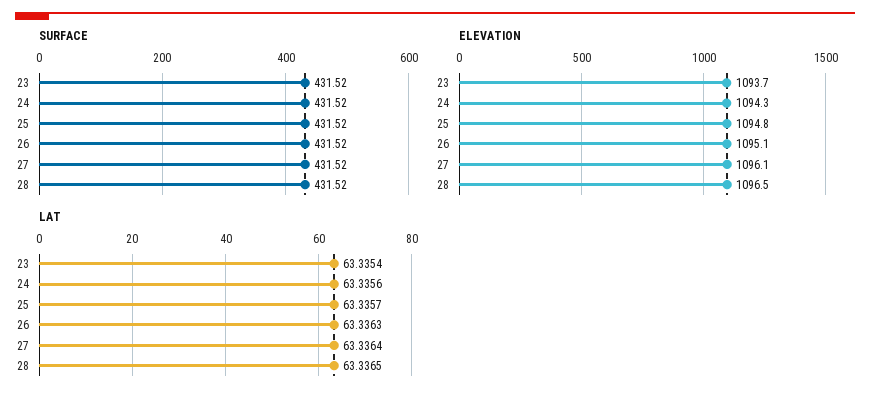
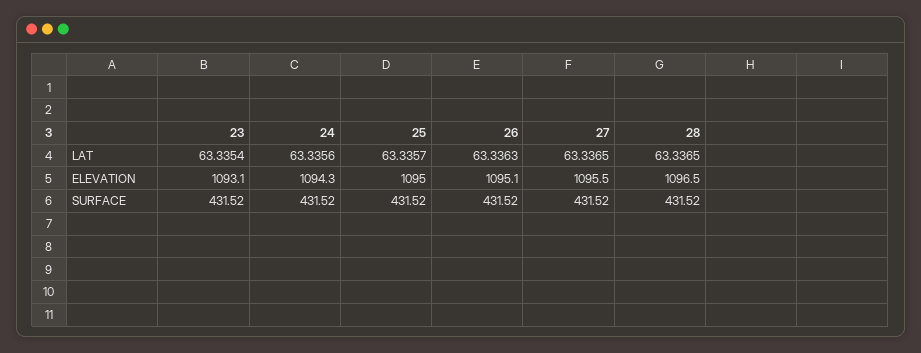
ELEVATION, 23: 1093.7 -> 1093.1
ELEVATION, 25: 1094.8 -> 1095
ELEVATION, 27: 1096.1 -> 1095.5
LAT, 27: 63.3364 -> 63.3365

